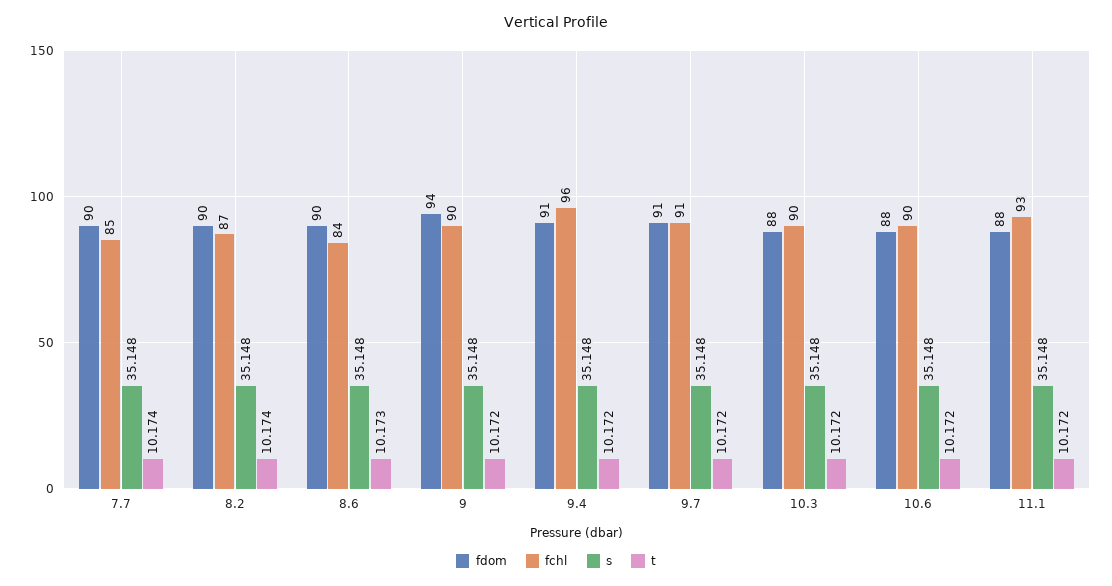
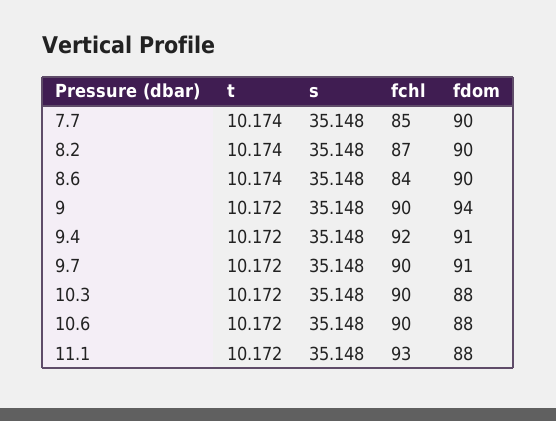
t, 8.6: 10.173 -> 10.174
fchl, 9.4: 96 -> 92
fchl, 9.7: 91 -> 90

